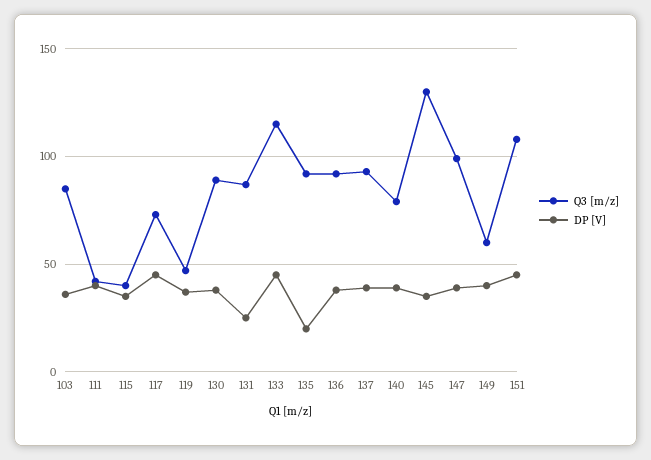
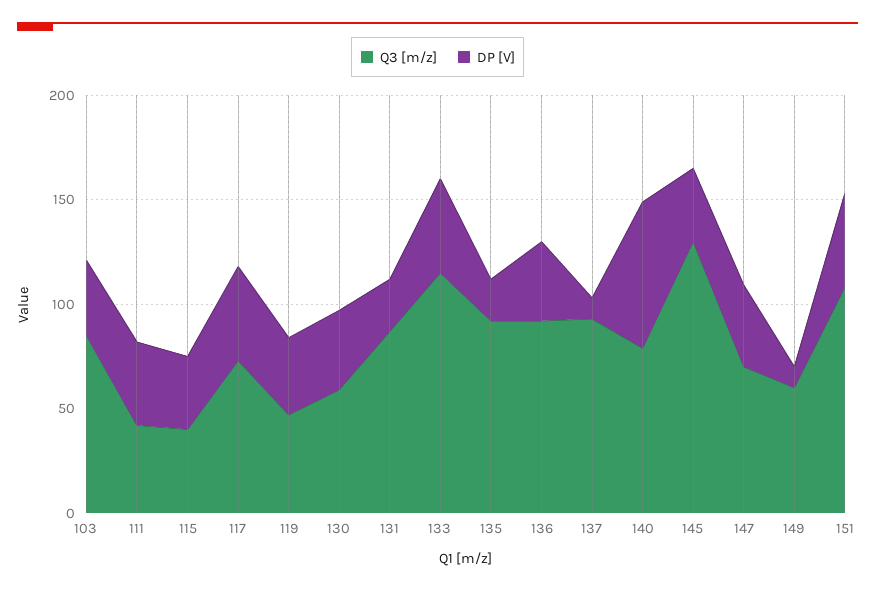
Q3 [m/z], 130: 90 -> 60
DP [V], 137: 40 -> 10
DP [V], 140: 40 -> 70
Q3 [m/z], 147: 100 -> 70
DP [V], 149: 40 -> 10

